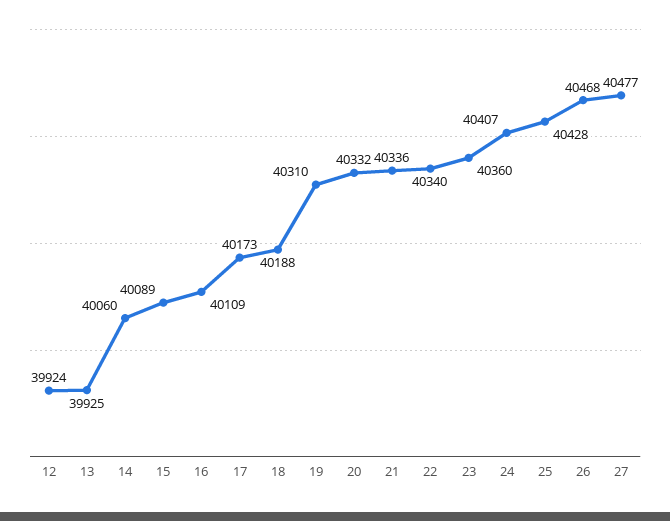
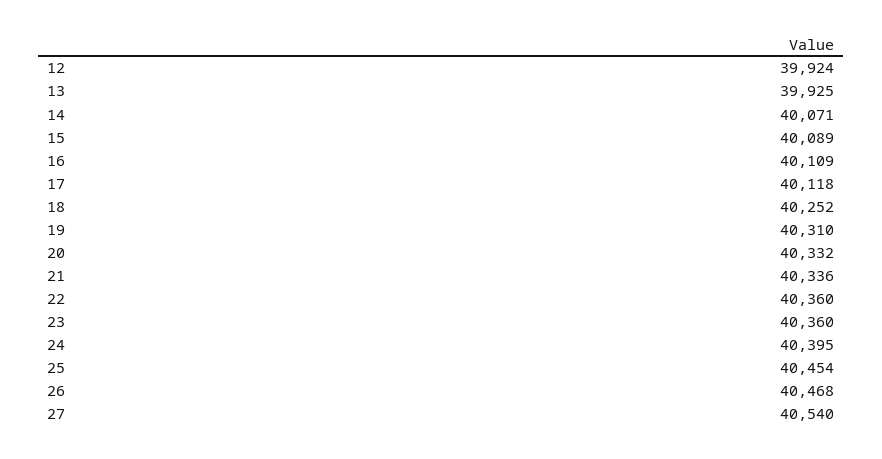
14: 40060 -> 40071
17: 40173 -> 40118
18: 40188 -> 40252
22: 40340 -> 40360
24: 40407 -> 40395
25: 40428 -> 40454
27: 40477 -> 40540

